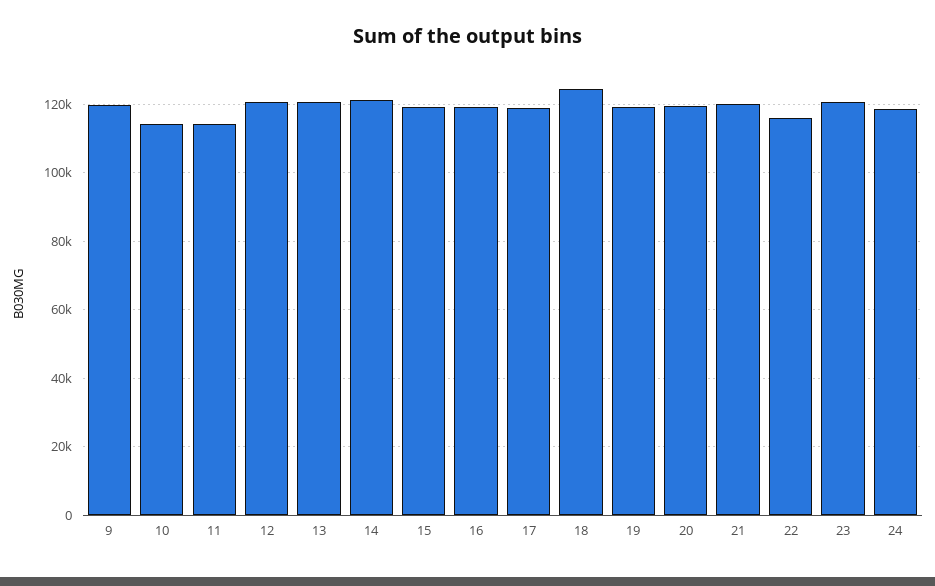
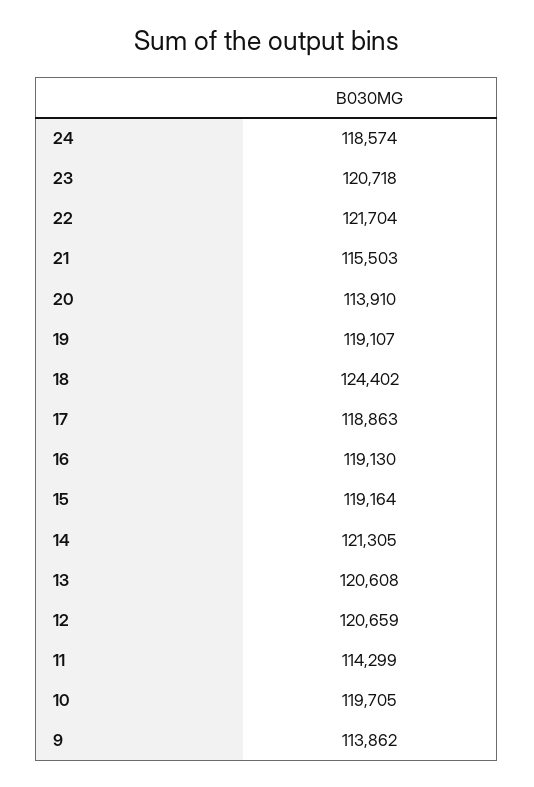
9: 120000 -> 113862
10: 114000 -> 119705
20: 120000 -> 113910
21: 120000 -> 115503
22: 116000 -> 121704

